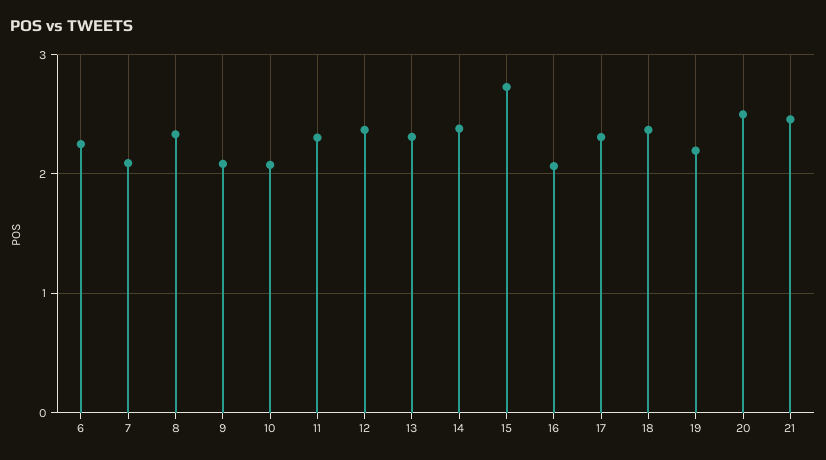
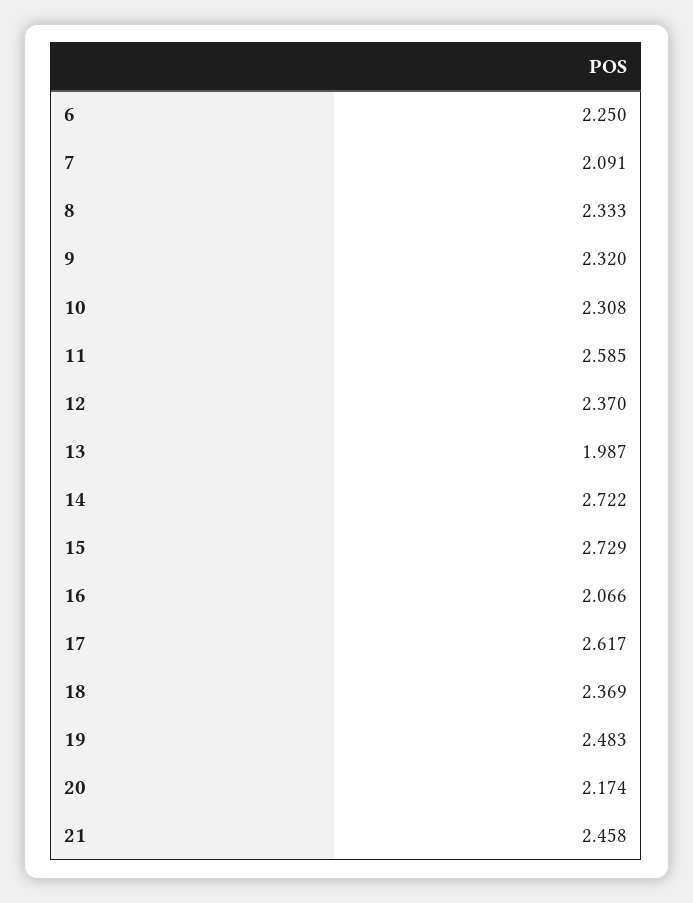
9: 2.1 -> 2.32
10: 2.1 -> 2.308
11: 2.3 -> 2.585
13: 2.3 -> 1.987
14: 2.4 -> 2.722
17: 2.3 -> 2.617
19: 2.2 -> 2.483
20: 2.5 -> 2.174

